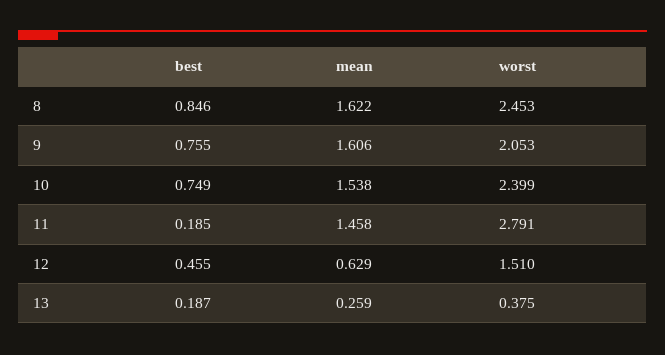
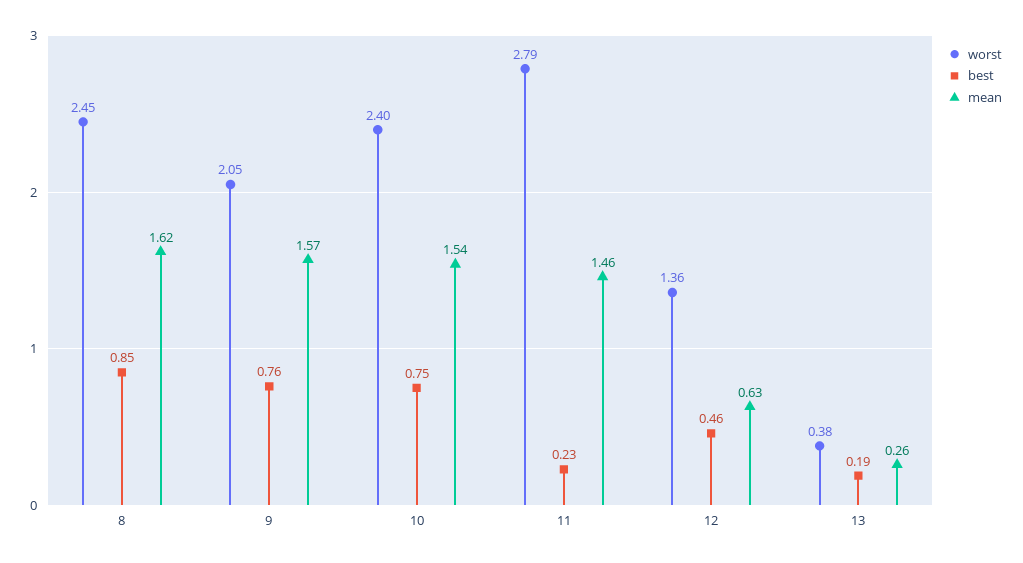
mean, 9: 1.606 -> 1.57
best, 11: 0.185 -> 0.23
worst, 12: 1.51 -> 1.36

